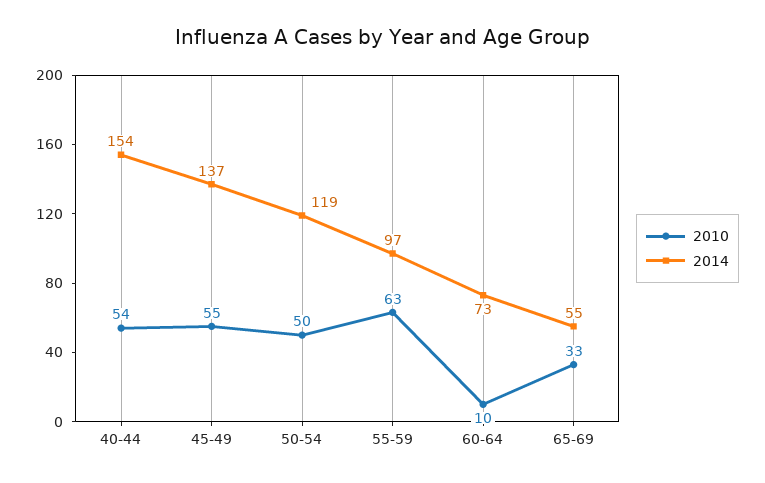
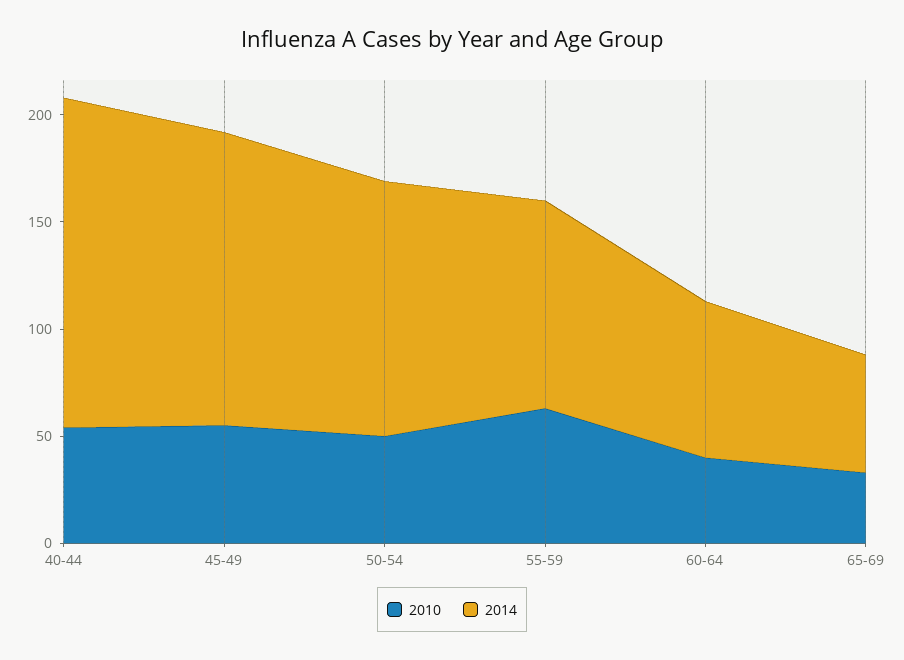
2010, 60-64: 10 -> 40

